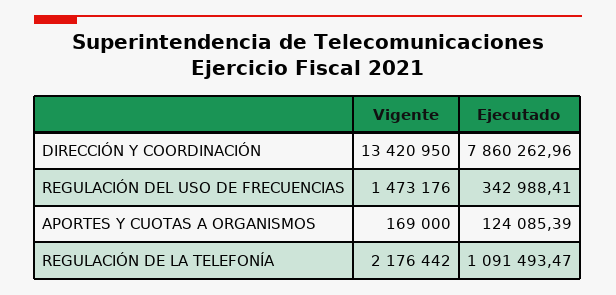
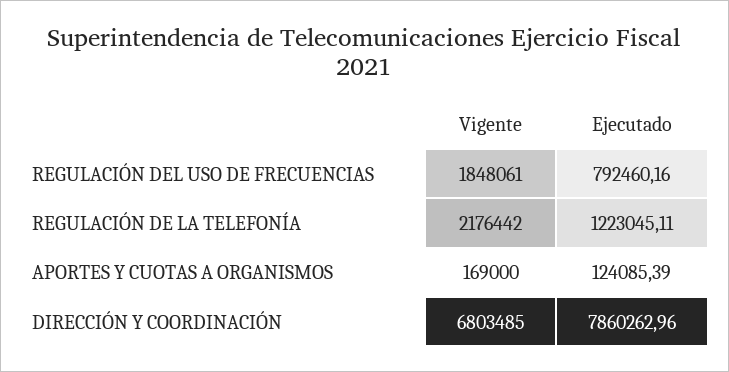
Vigente, DIRECCIÓN Y COORDINACIÓN: 13420950 -> 6803485
Vigente, REGULACIÓN DEL USO DE FRECUENCIAS: 1473176 -> 1848061
Ejecutado, REGULACIÓN DEL USO DE FRECUENCIAS: 342988.41 -> 792460.16
Ejecutado, REGULACIÓN DE LA TELEFONÍA: 1091493.47 -> 1223045.11

